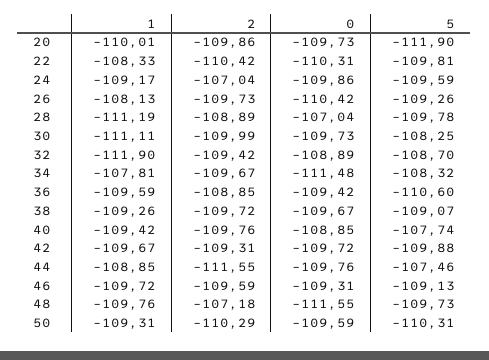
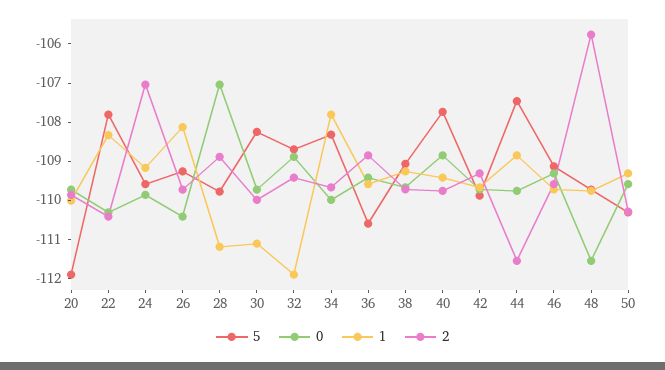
5, 22: -109.81 -> -107.75
0, 34: -111.48 -> -110
2, 48: -107.18 -> -105.75

